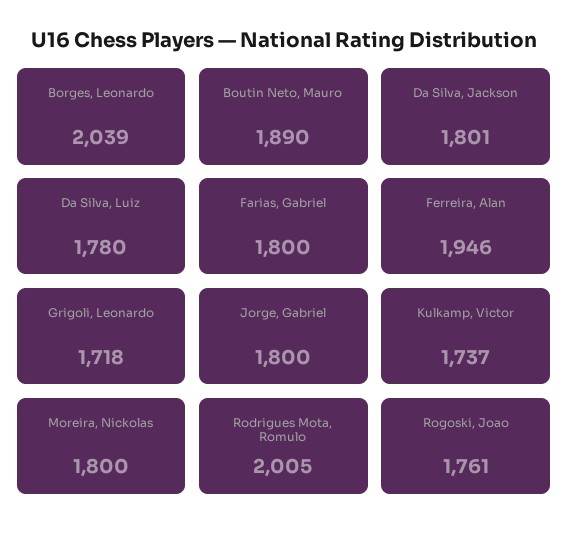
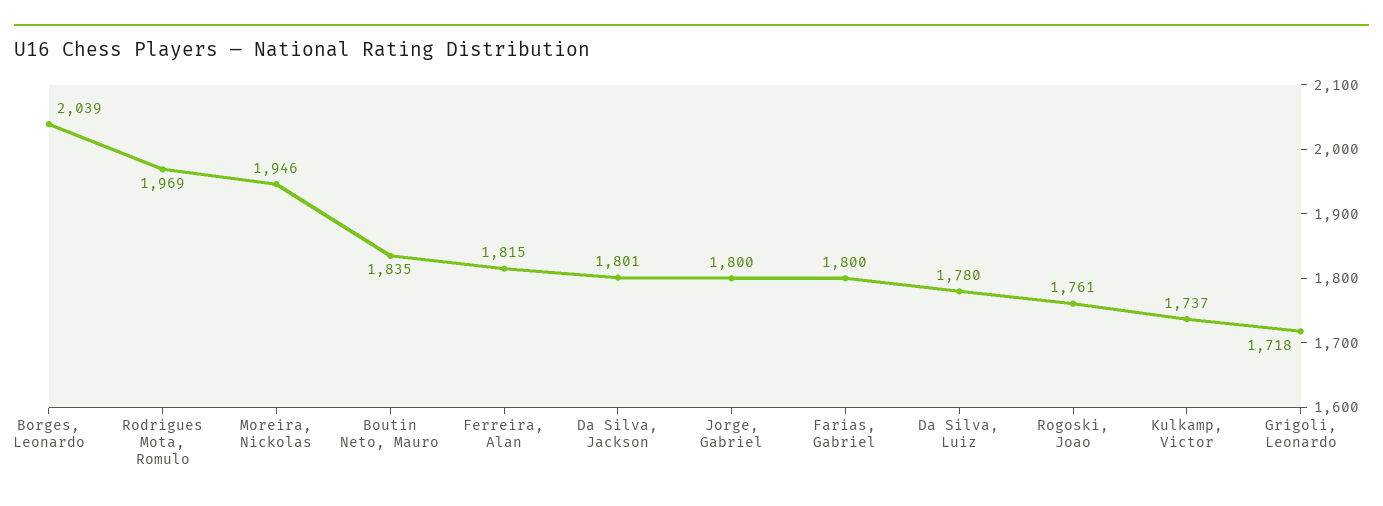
Boutin Neto, Mauro: 1890 -> 1835
Ferreira, Alan: 1946 -> 1815
Moreira, Nickolas: 1800 -> 1946
Rodrigues Mota, Romulo: 2005 -> 1969

